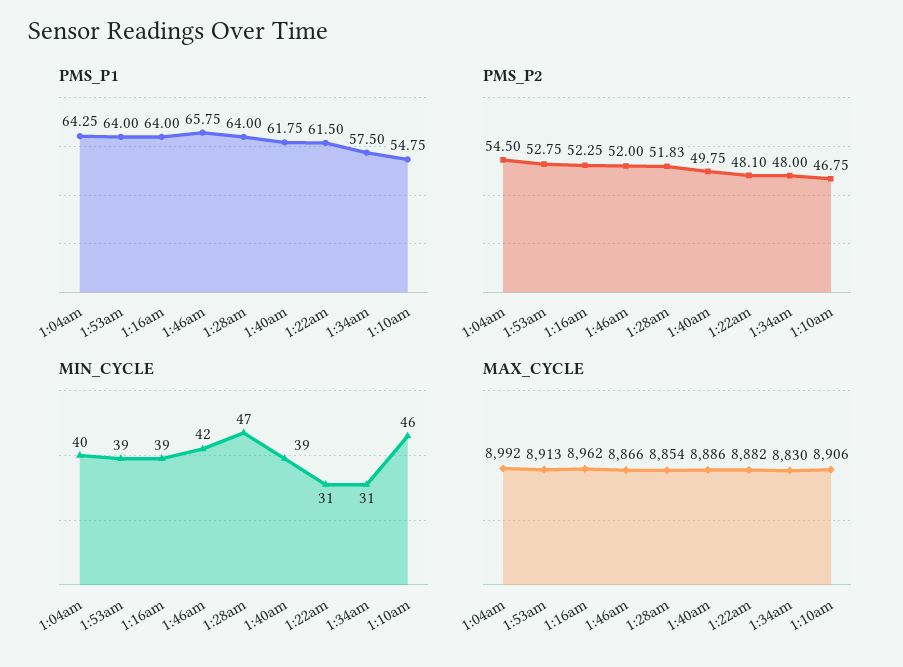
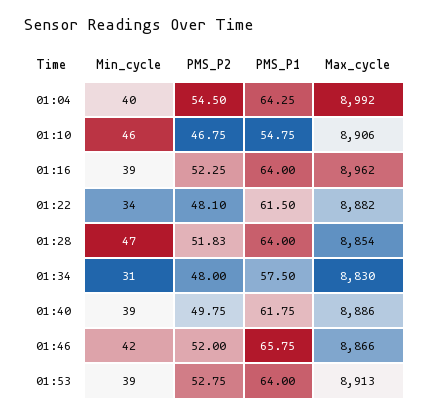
MIN_CYCLE, 1:22am: 31 -> 34

